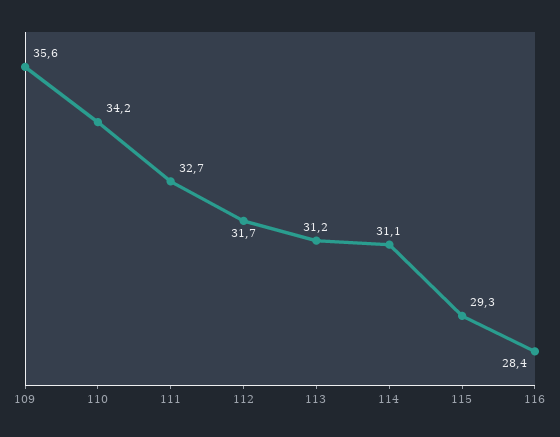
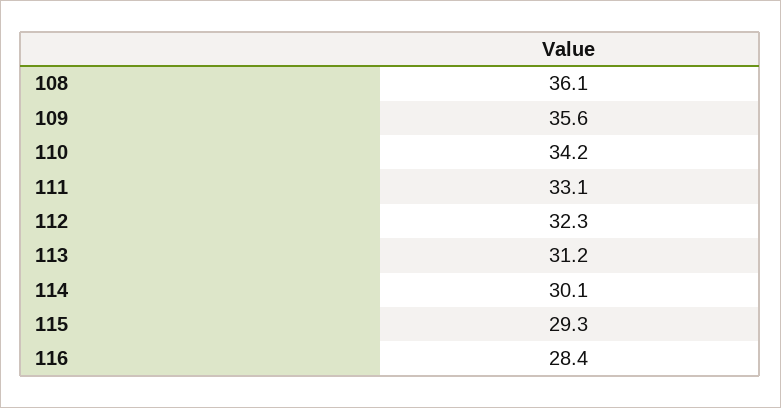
111: 32.7 -> 33.1
112: 31.7 -> 32.3
114: 31.1 -> 30.1
108: none -> 36.1

